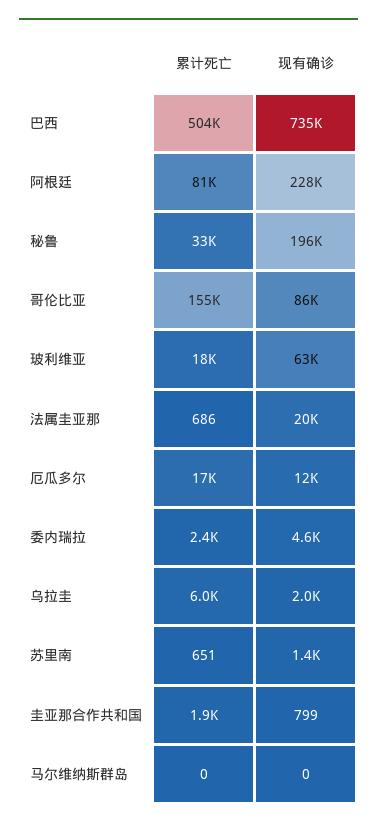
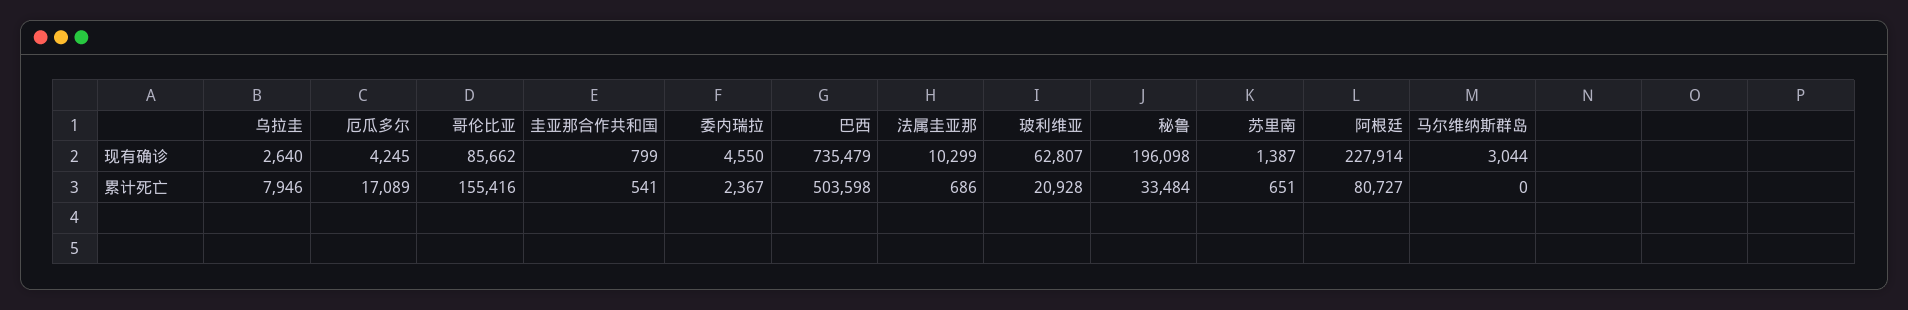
累计死亡, 玻利维亚: 18000 -> 20928
现有确诊, 法属圭亚那: 20000 -> 10299
现有确诊, 厄瓜多尔: 12000 -> 4245
累计死亡, 乌拉圭: 6000 -> 7946
现有确诊, 乌拉圭: 2000 -> 2640
累计死亡, 圭亚那合作共和国: 1900 -> 541
现有确诊, 马尔维纳斯群岛: 0 -> 3044

